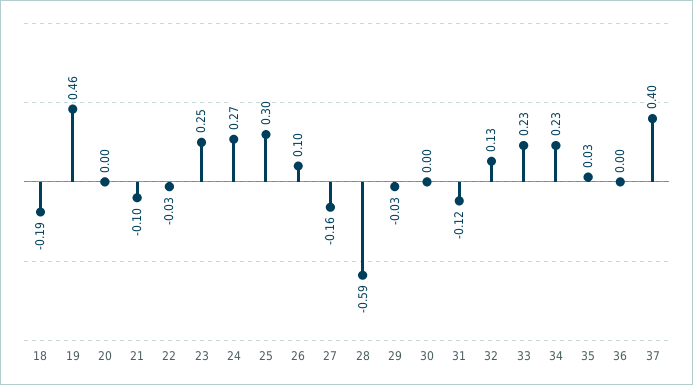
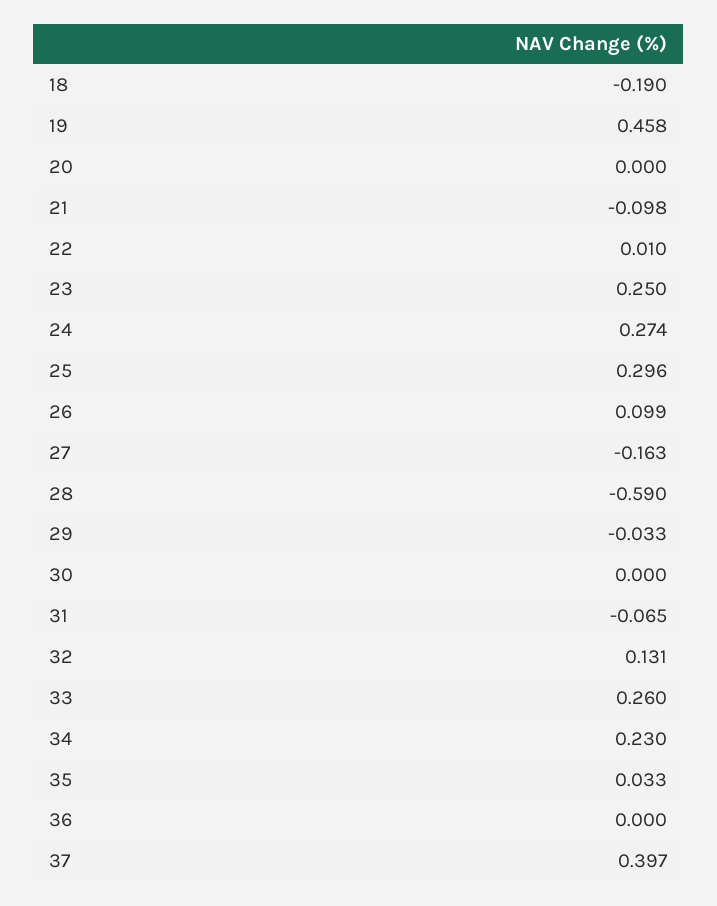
22: -0.03 -> 0.01
31: -0.12 -> -0.065
33: 0.23 -> 0.26

